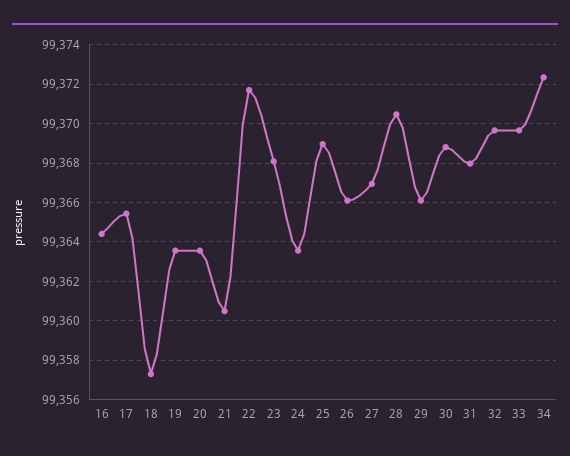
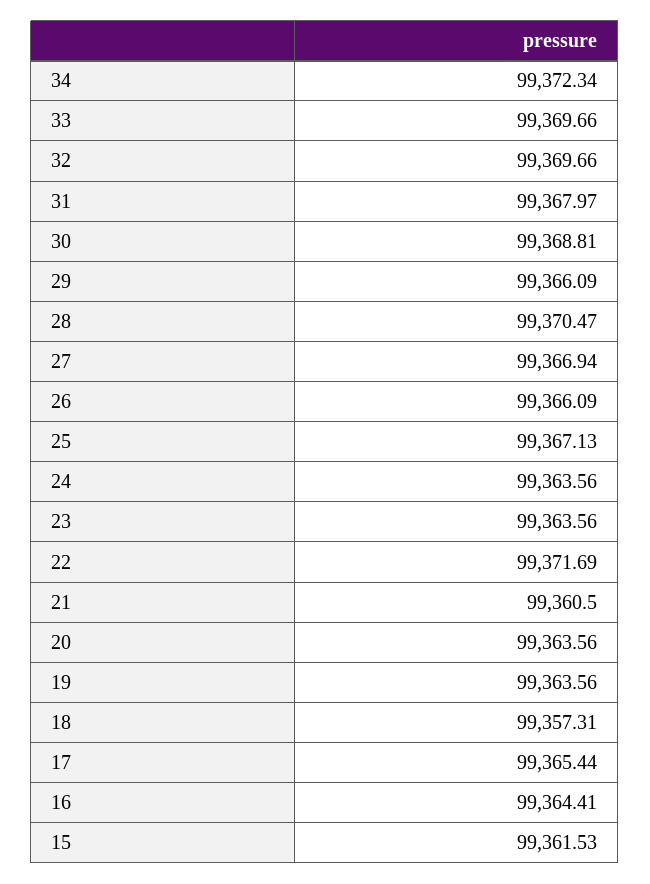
23: 99368 -> 99363.56
25: 99369 -> 99367.13
15: none -> 99361.53

